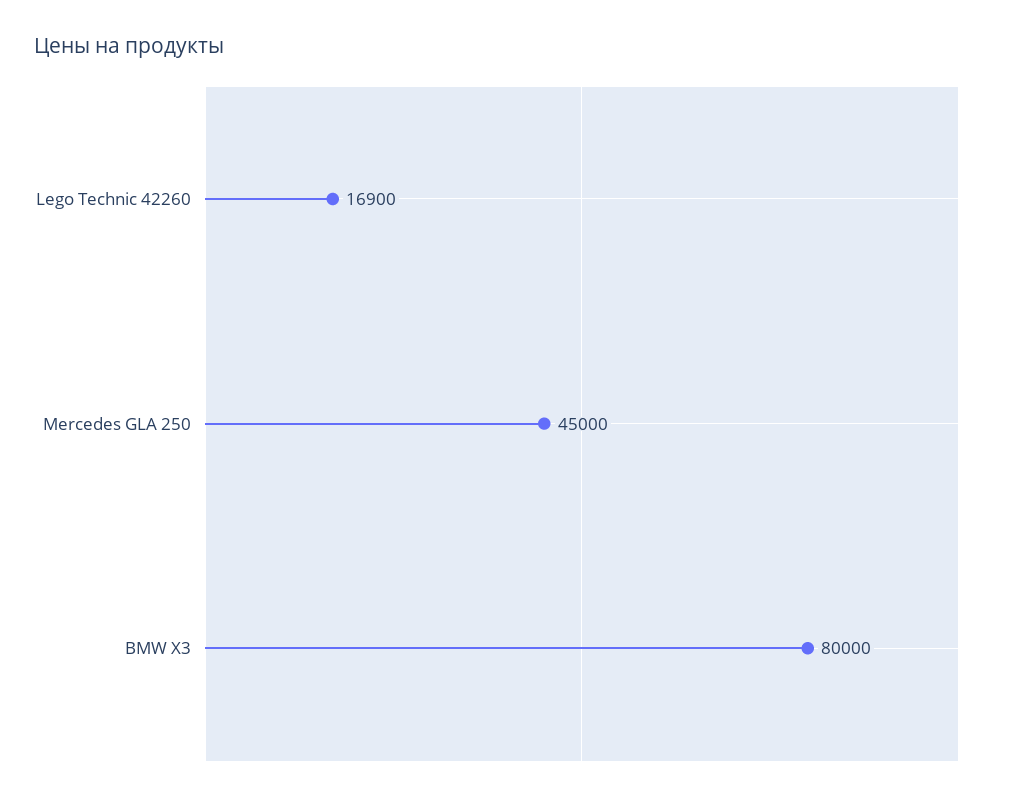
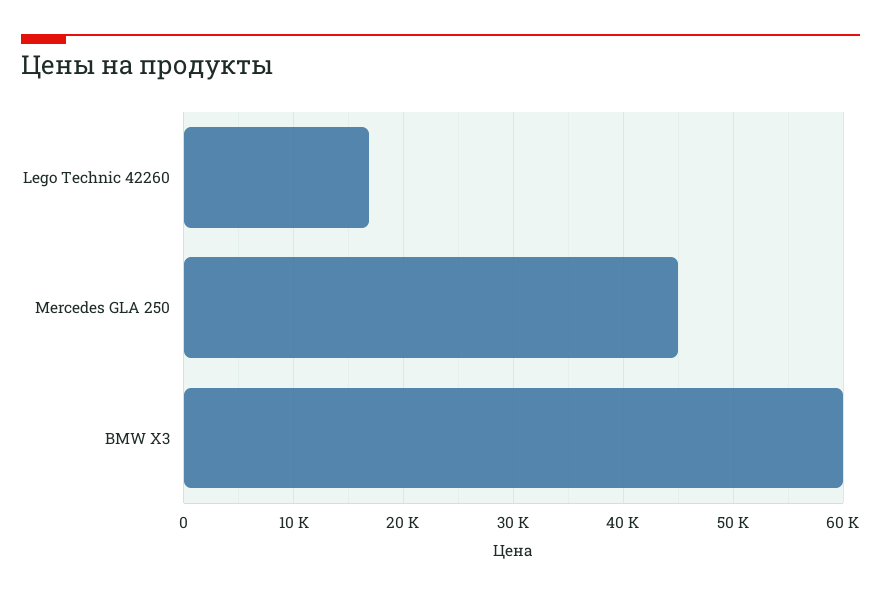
BMW X3: 80000 -> 60000

